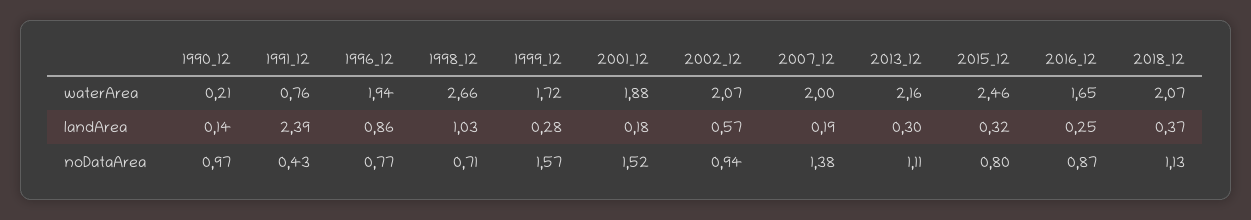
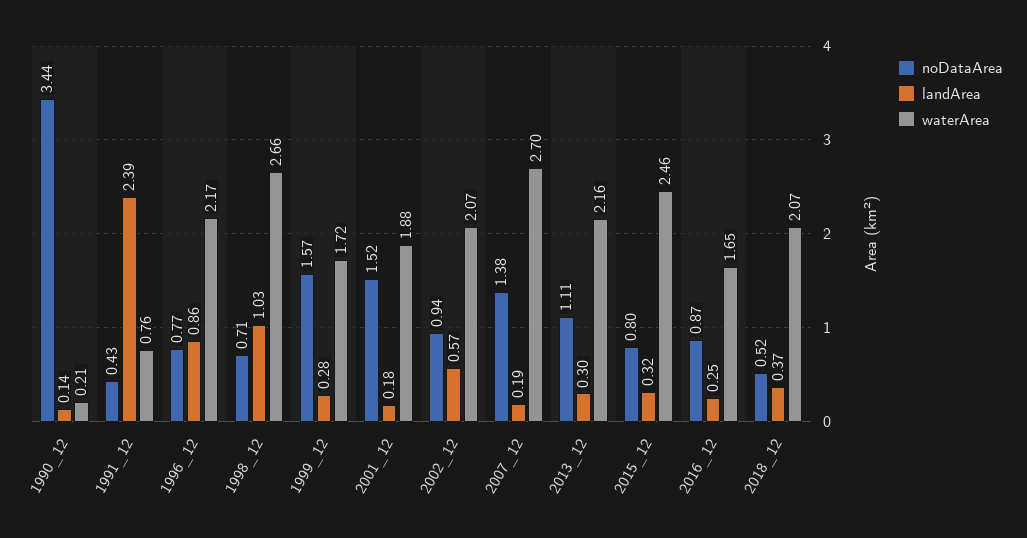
waterArea, 1996_12: 1.94 -> 2.17
waterArea, 2007_12: 2 -> 2.7
noDataArea, 1990_12: 0.97 -> 3.44
noDataArea, 2018_12: 1.13 -> 0.52

